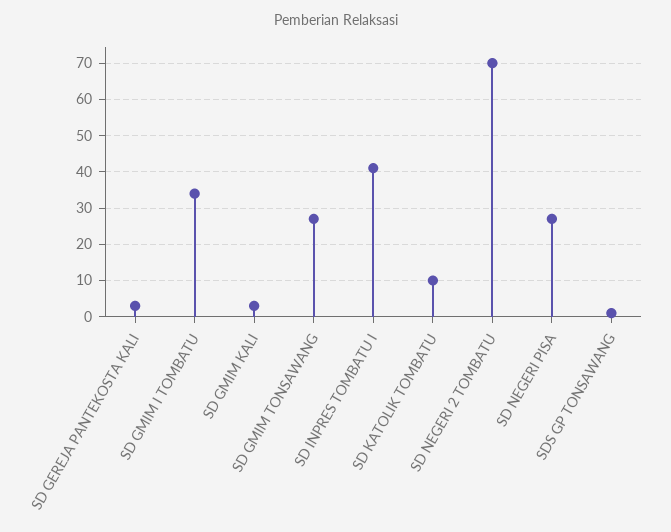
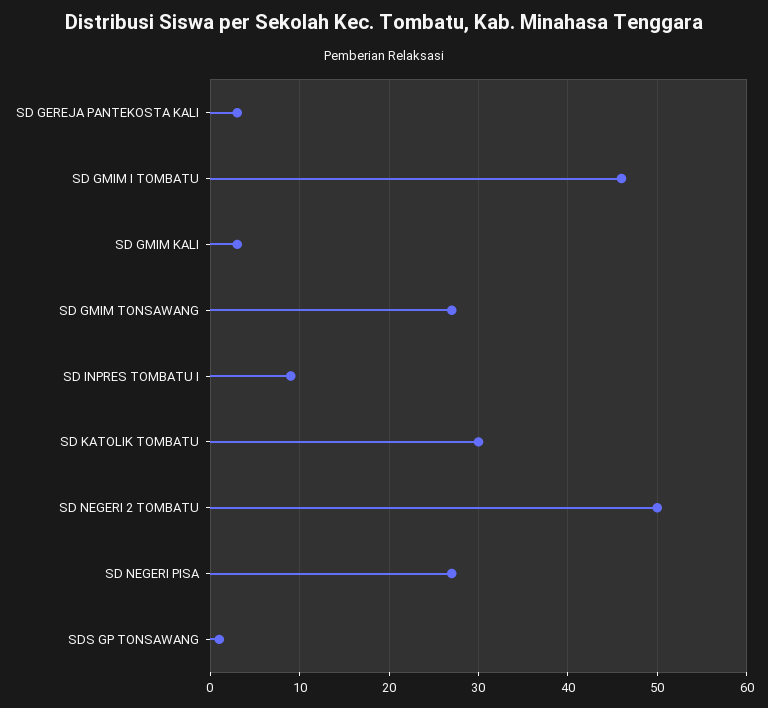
SD GMIM I TOMBATU: 35 -> 46
SD INPRES TOMBATU I: 40 -> 9
SD KATOLIK TOMBATU: 10 -> 30
SD NEGERI 2 TOMBATU: 70 -> 50

